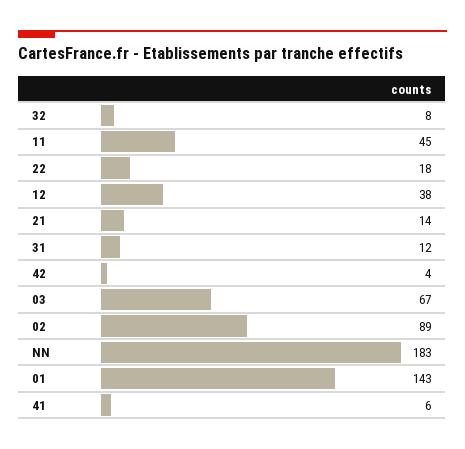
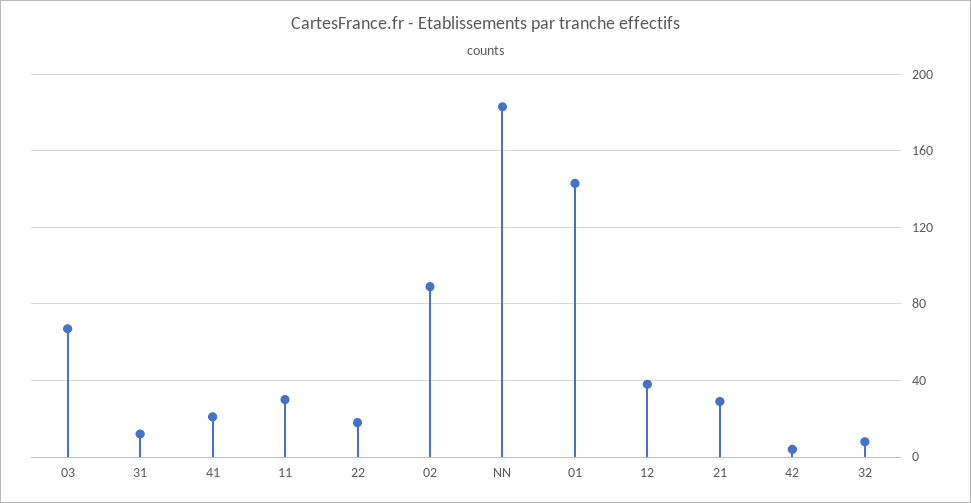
11: 45 -> 30
21: 14 -> 30
41: 6 -> 20

